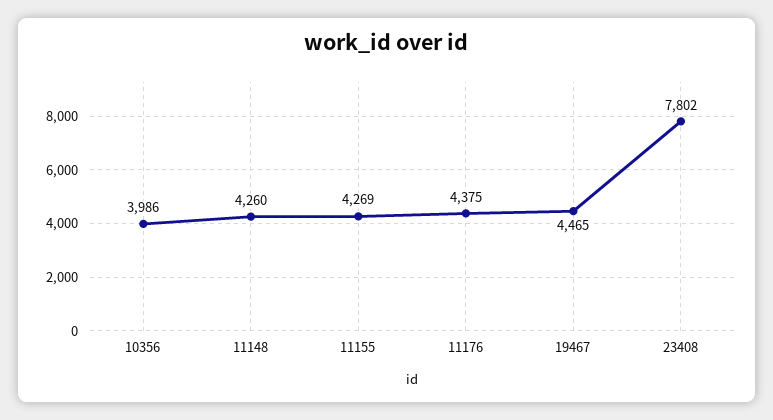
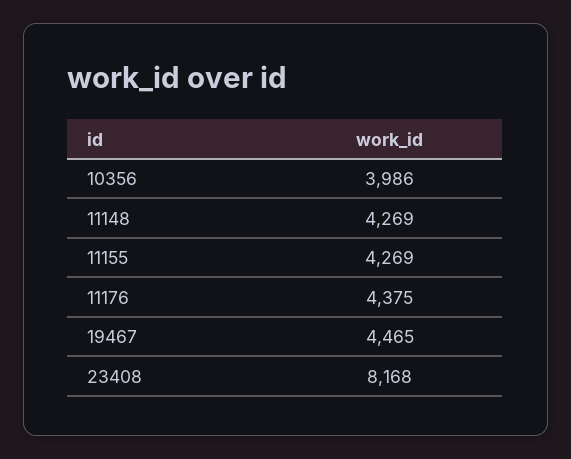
11148: 4260 -> 4269
23408: 7802 -> 8168

